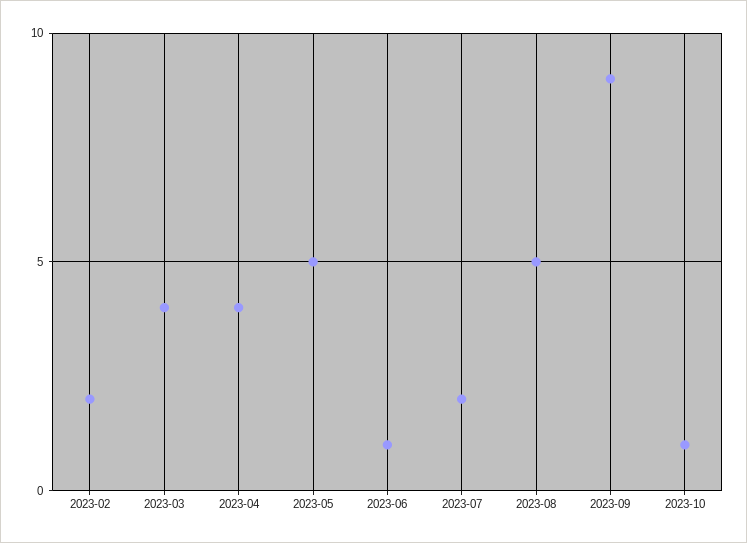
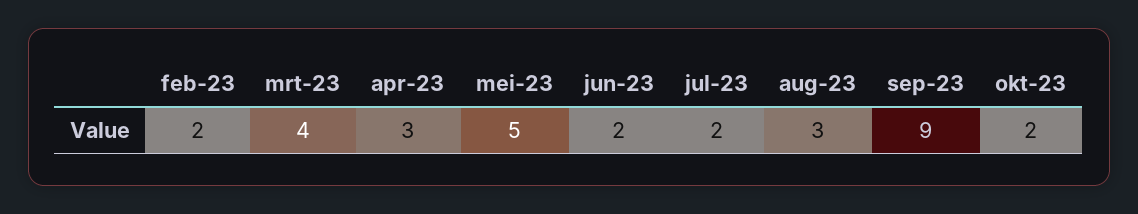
2023-04: 4 -> 3
2023-06: 1 -> 2
2023-08: 5 -> 3
2023-10: 1 -> 2

